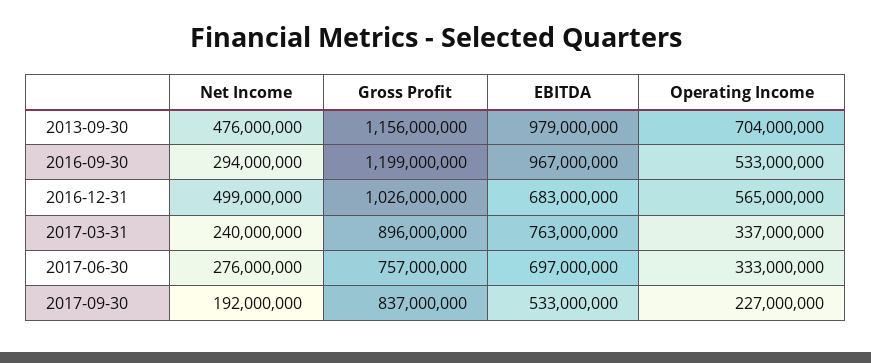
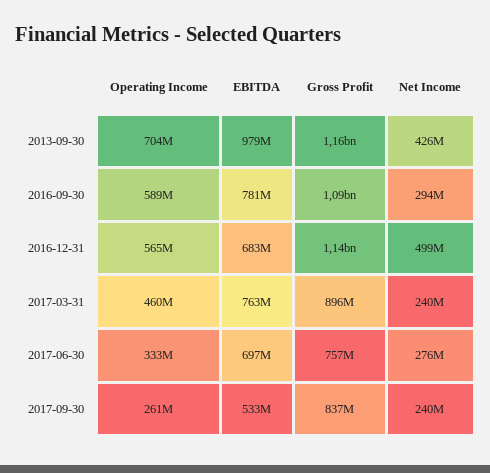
Net Income, 2013-09-30: 476000000 -> 426000000
Gross Profit, 2016-09-30: 1199000000 -> 1090000000
EBITDA, 2016-09-30: 967000000 -> 781000000
Operating Income, 2016-09-30: 533000000 -> 589000000
Gross Profit, 2016-12-31: 1026000000 -> 1140000000
Operating Income, 2017-03-31: 337000000 -> 460000000
Net Income, 2017-09-30: 192000000 -> 240000000
Operating Income, 2017-09-30: 227000000 -> 261000000

